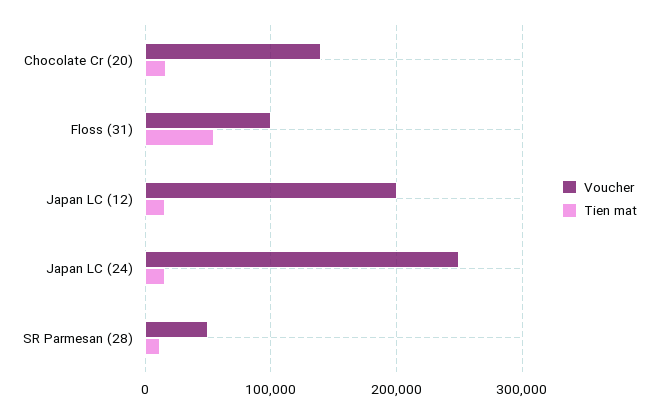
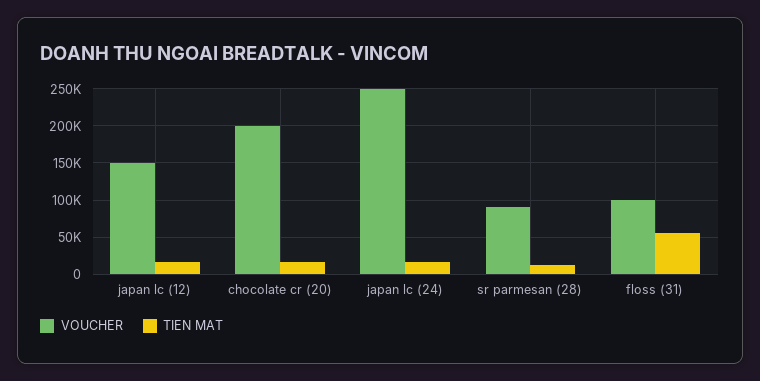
Voucher, Chocolate Cr (20): 140000 -> 200000
Voucher, Japan LC (12): 200000 -> 150000
Voucher, SR Parmesan (28): 50000 -> 90000

